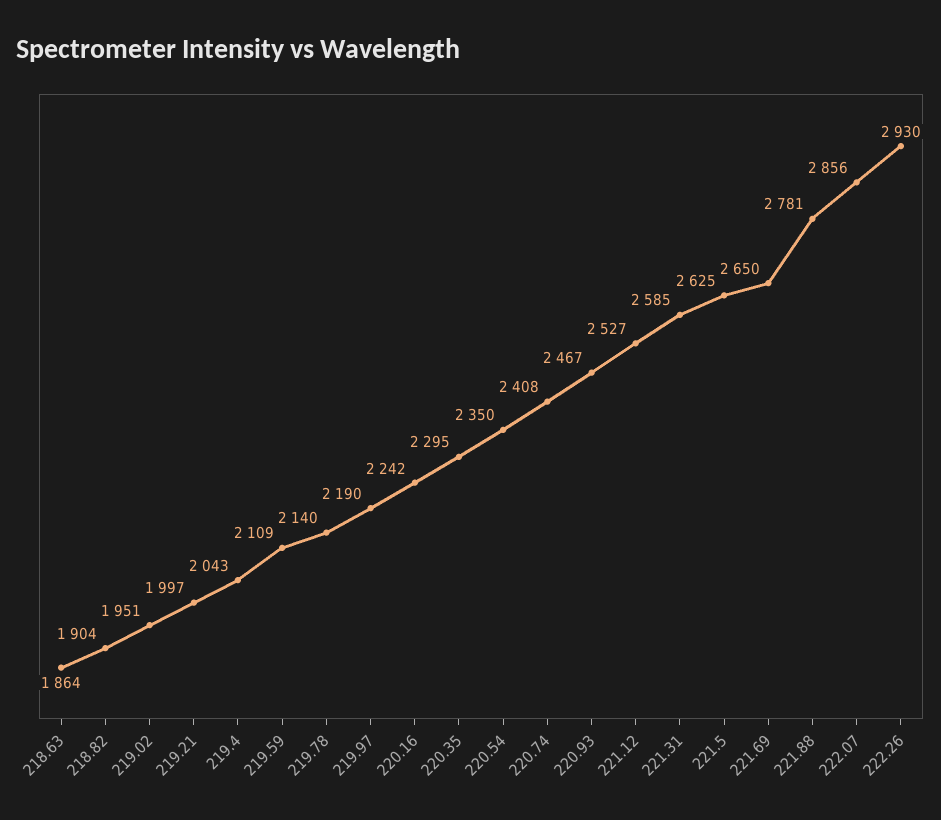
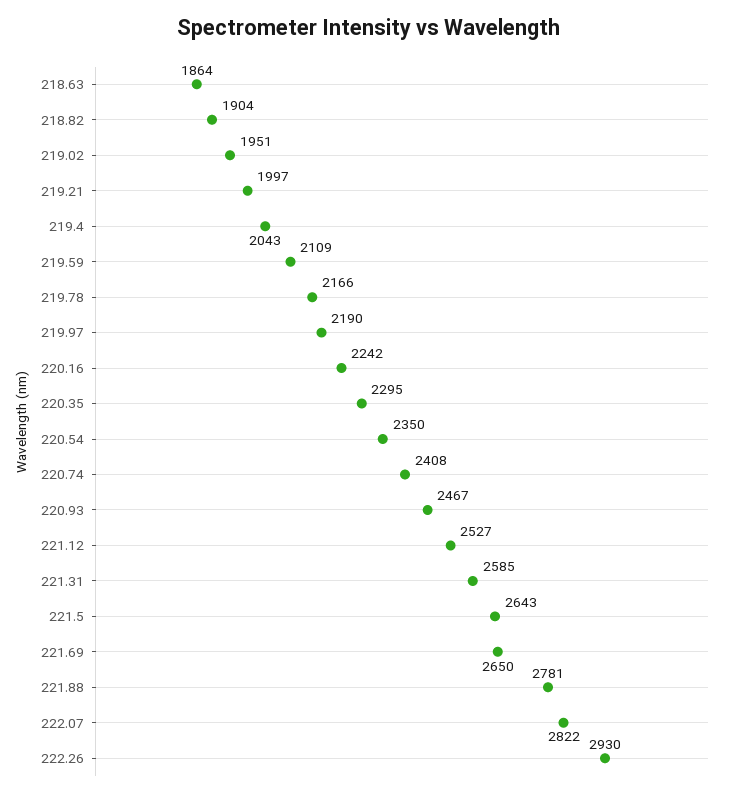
219.78: 2140 -> 2166
221.5: 2625 -> 2643
222.07: 2856 -> 2822

